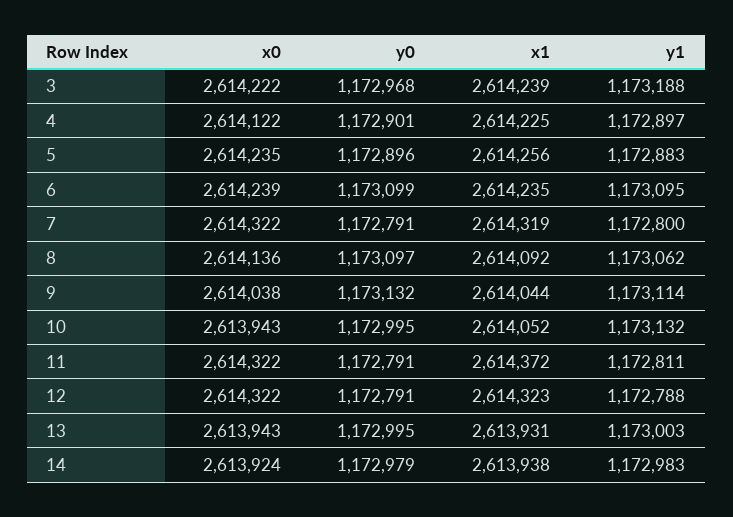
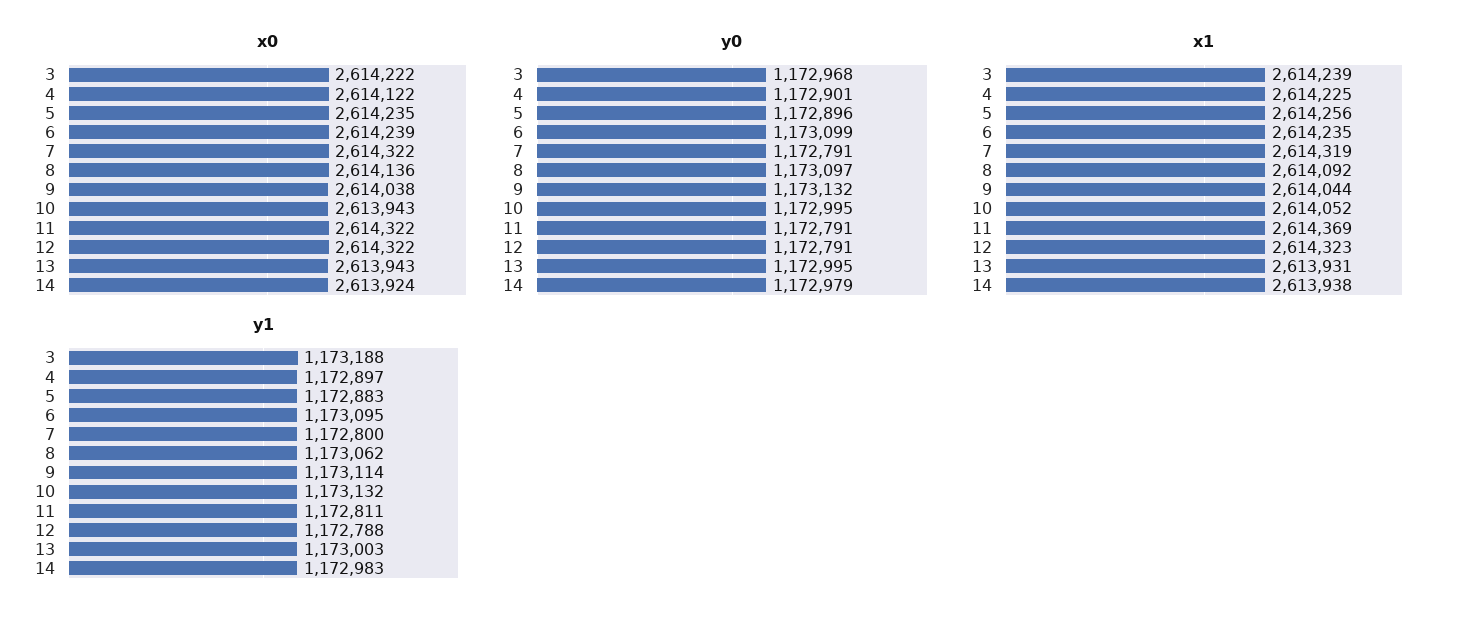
x1, 11: 2614372 -> 2614369

